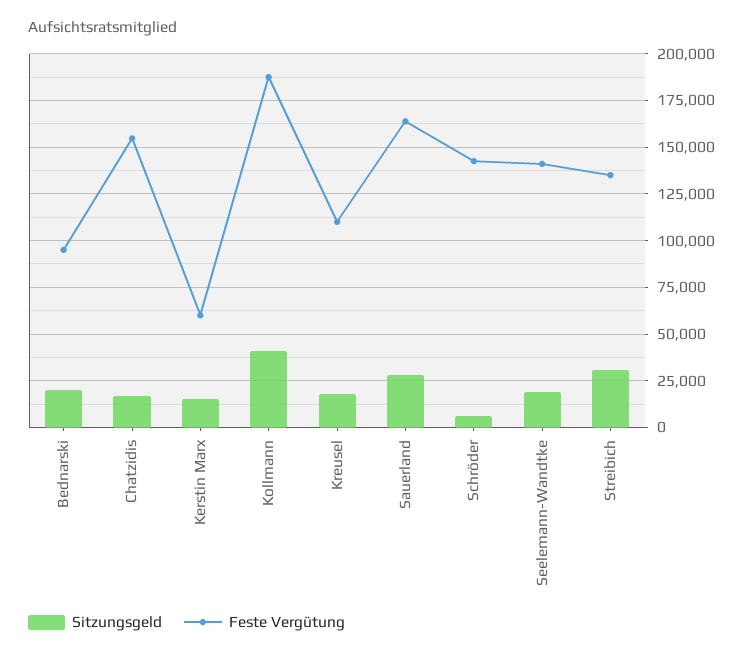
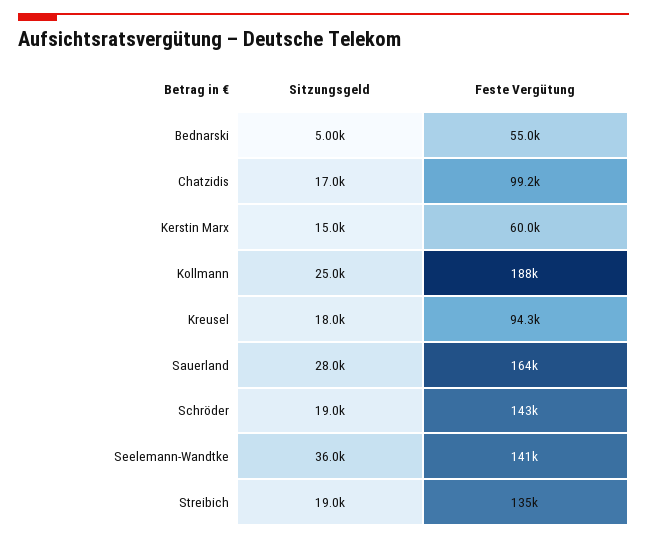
Sitzungsgeld, Bednarski: 20000 -> 5000
Feste Vergütung, Bednarski: 95000 -> 55000
Feste Vergütung, Chatzidis: 155000 -> 99200
Sitzungsgeld, Kollmann: 40000 -> 25000
Feste Vergütung, Kreusel: 110000 -> 94300
Sitzungsgeld, Schröder: 5000 -> 19000
Sitzungsgeld, Seelemann-Wandtke: 20000 -> 36000
Sitzungsgeld, Streibich: 30000 -> 19000

